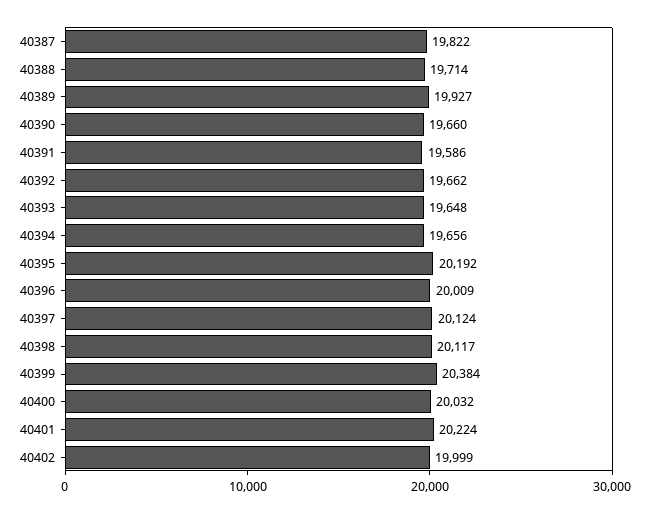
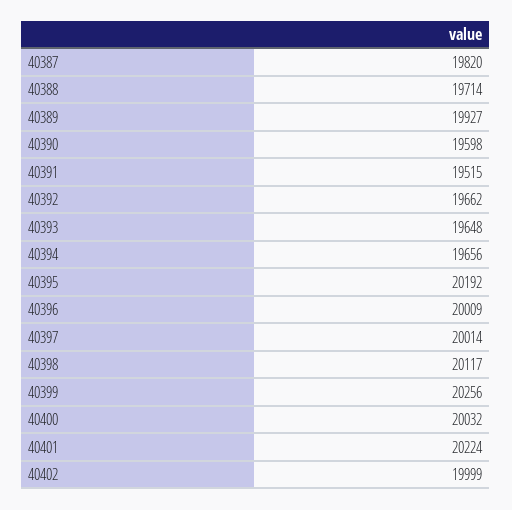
40387: 19822 -> 19820
40390: 19660 -> 19598
40391: 19586 -> 19515
40397: 20124 -> 20014
40399: 20384 -> 20256

